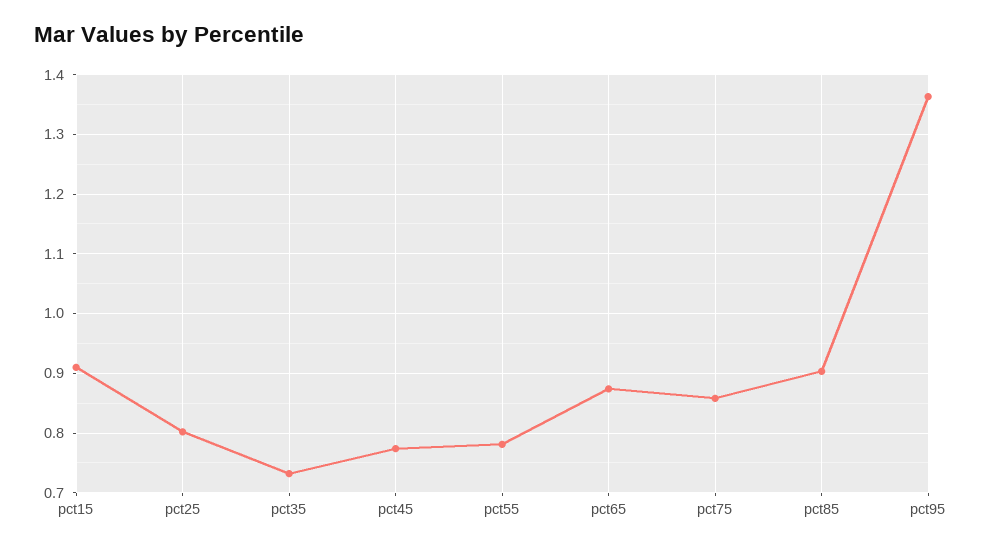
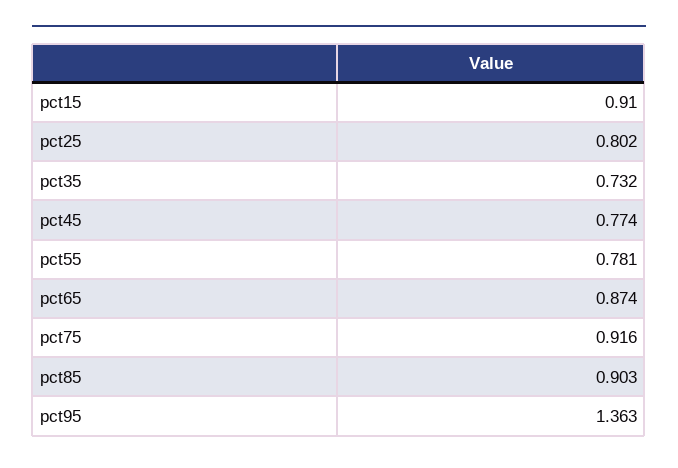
pct75: 0.86 -> 0.916

